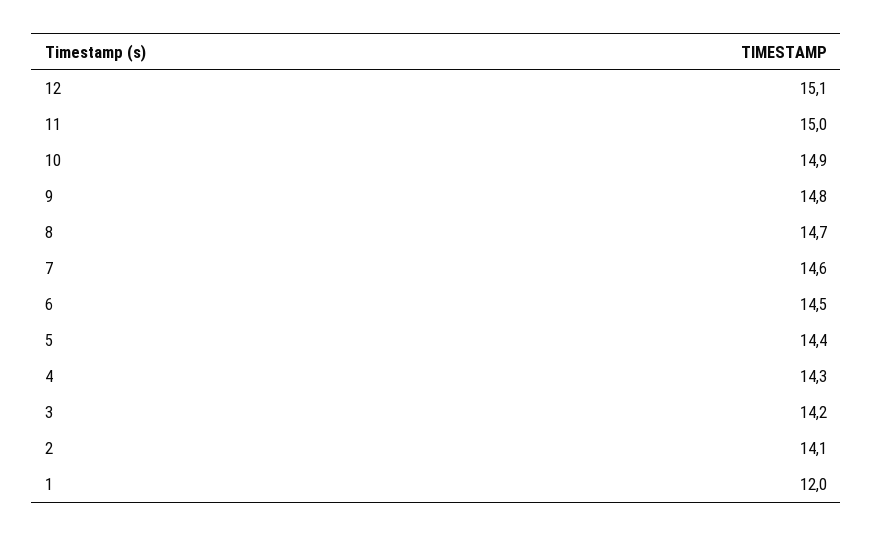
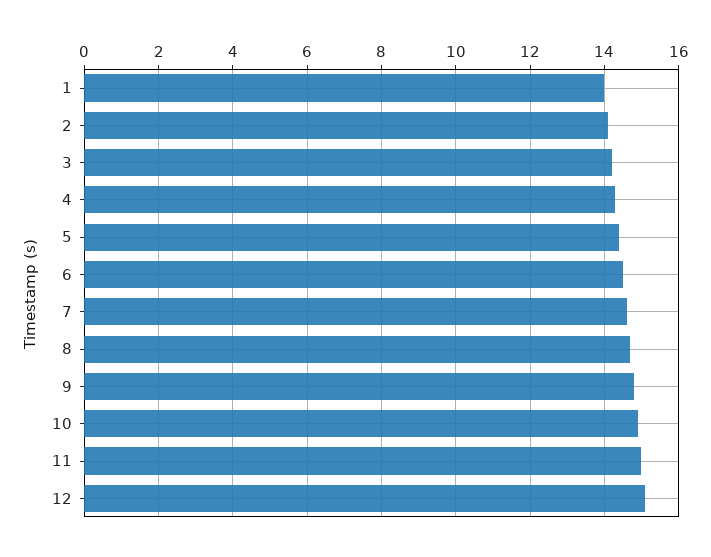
1: 12 -> 14

